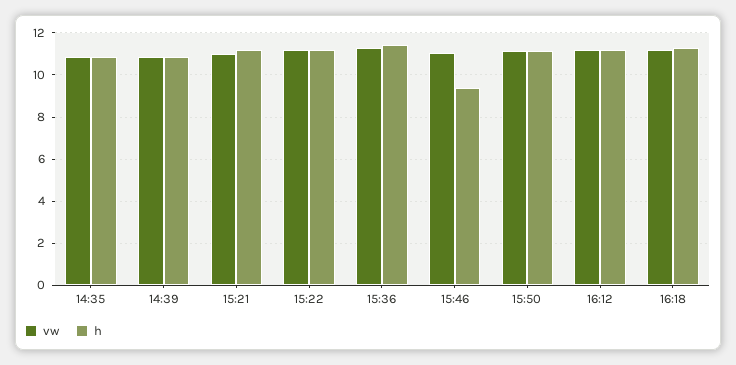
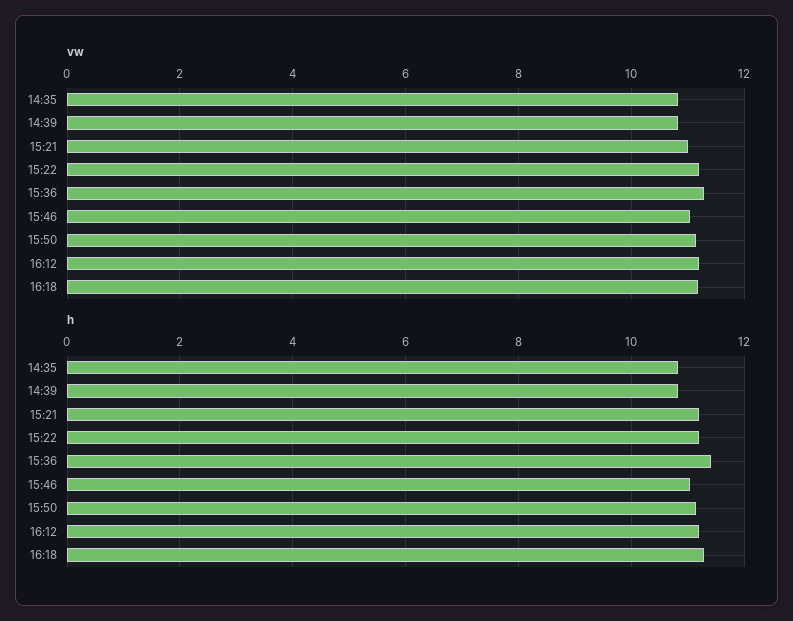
h, 15:46: 9.5 -> 11

